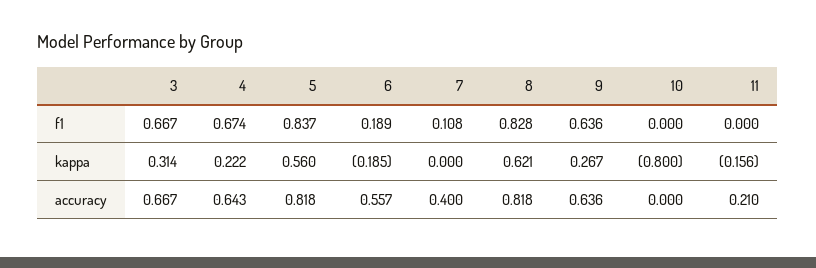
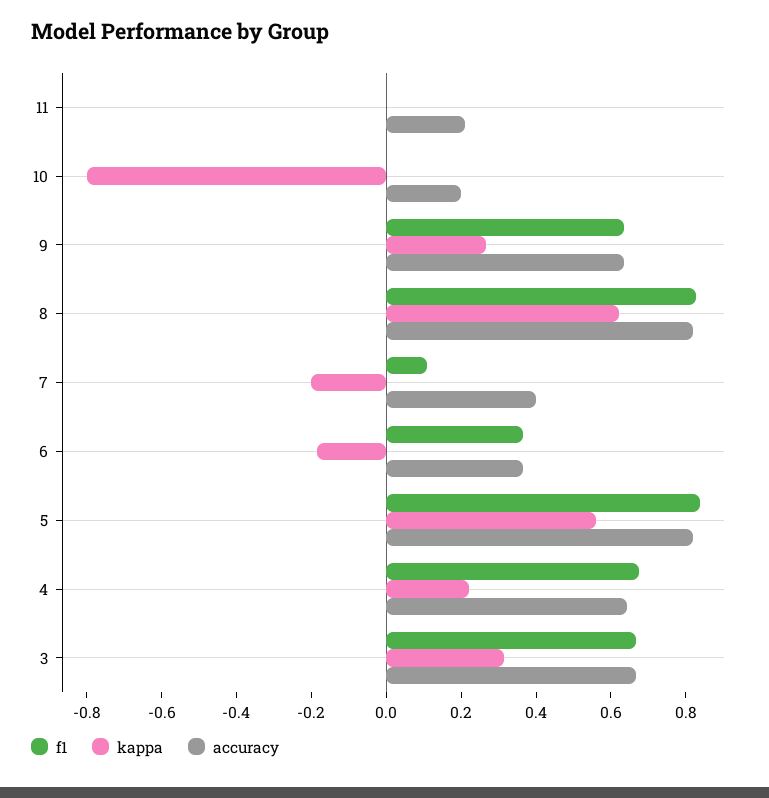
f1, 6: 0.189 -> 0.35
kappa, 7: 0 -> -0.2
kappa, 11: -0.156 -> 0
accuracy, 6: 0.557 -> 0.35
accuracy, 10: 0 -> 0.2

